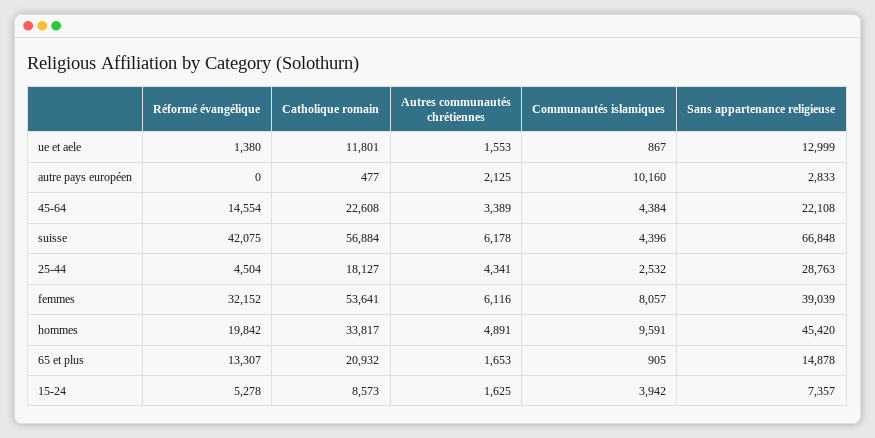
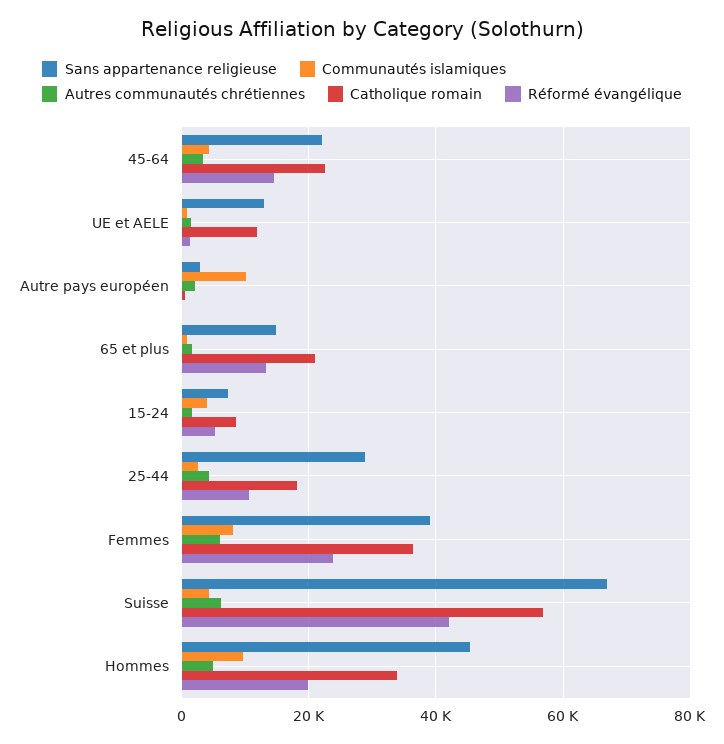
Réformé évangélique, 25-44: 4504 -> 10000
Réformé évangélique, femmes: 32152 -> 24000
Catholique romain, femmes: 53641 -> 36000

